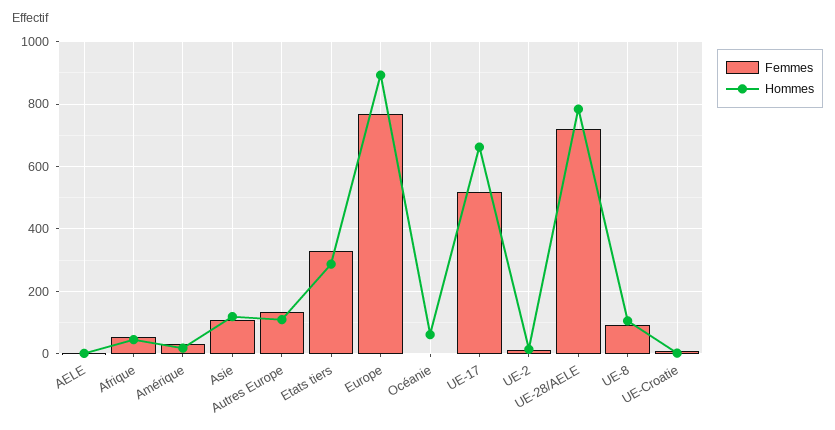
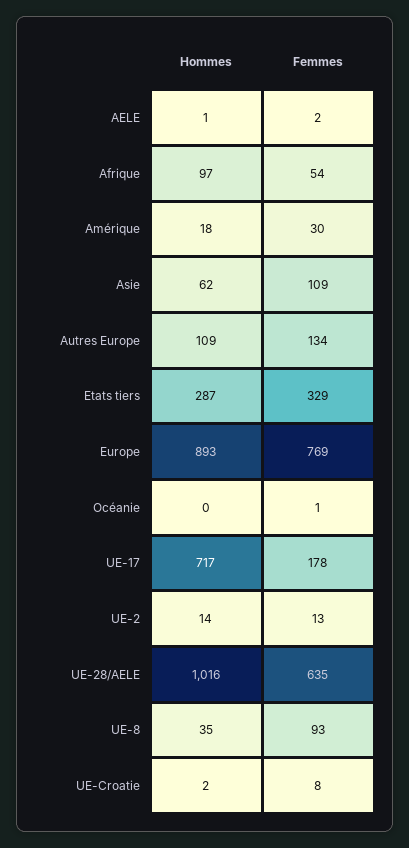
Hommes, Afrique: 40 -> 97
Hommes, Asie: 120 -> 62
Hommes, Océanie: 60 -> 0
Femmes, UE-17: 520 -> 178
Hommes, UE-17: 660 -> 717
Femmes, UE-28/AELE: 720 -> 635
Hommes, UE-28/AELE: 780 -> 1016
Hommes, UE-8: 100 -> 35

